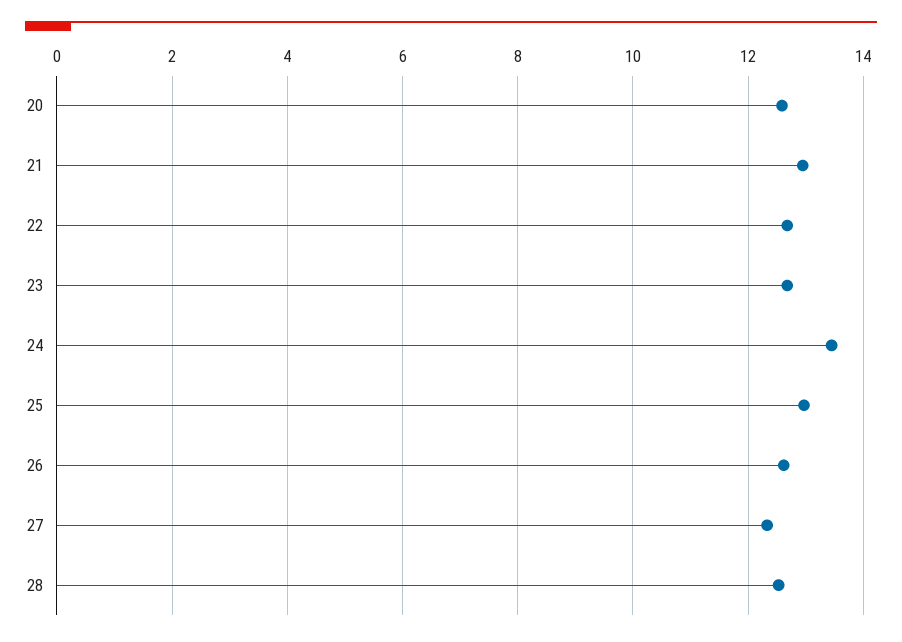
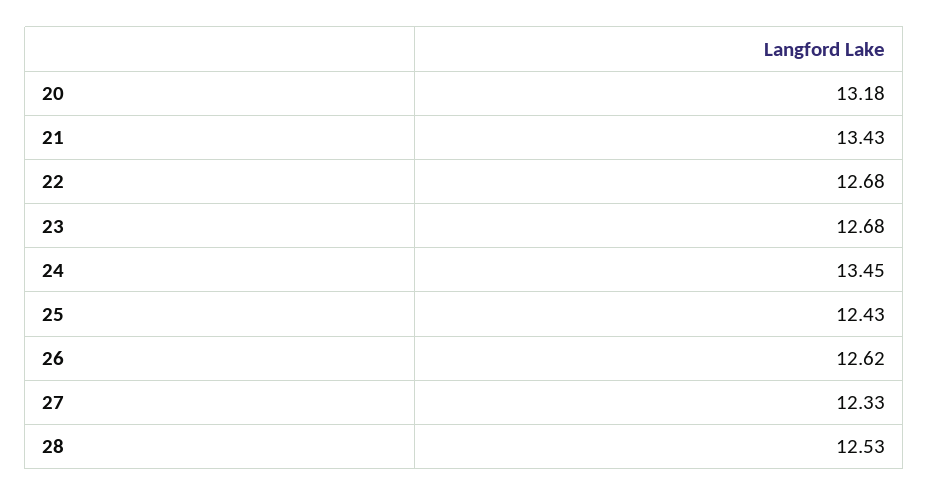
20: 12.6 -> 13.18
21: 13 -> 13.43
25: 13 -> 12.43

